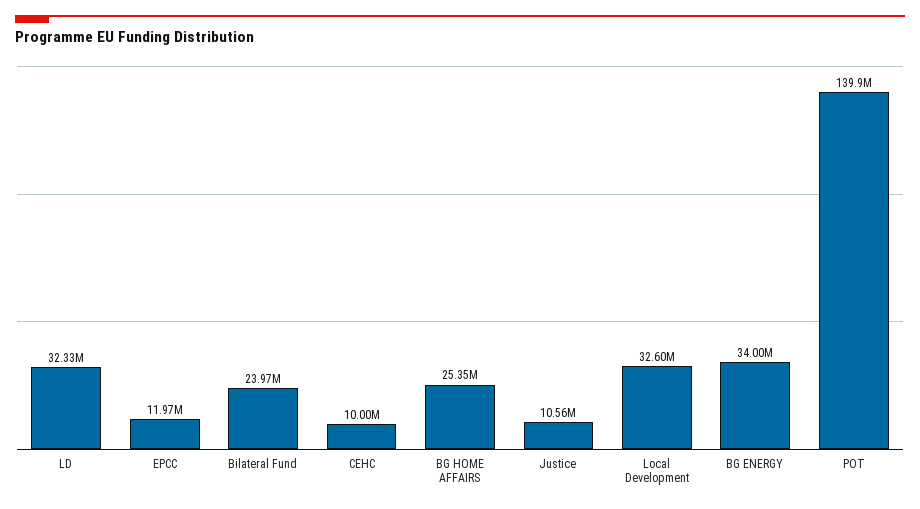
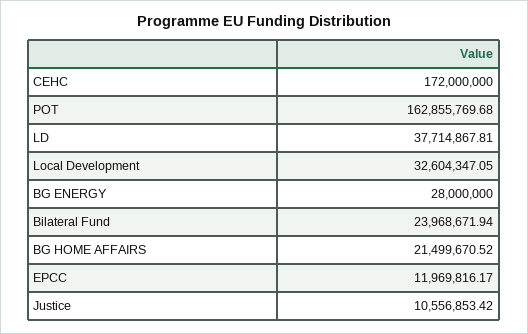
LD: 32330000 -> 37714867.81
CEHC: 10000000 -> 172000000
BG HOME AFFAIRS: 25350000 -> 21499670.52
BG ENERGY: 34000000 -> 28000000
POT: 139900000 -> 162855769.68

